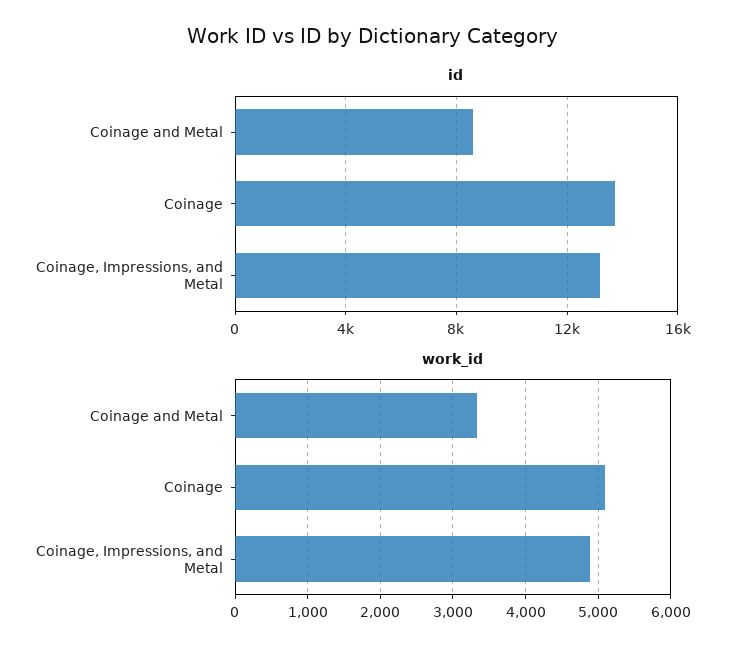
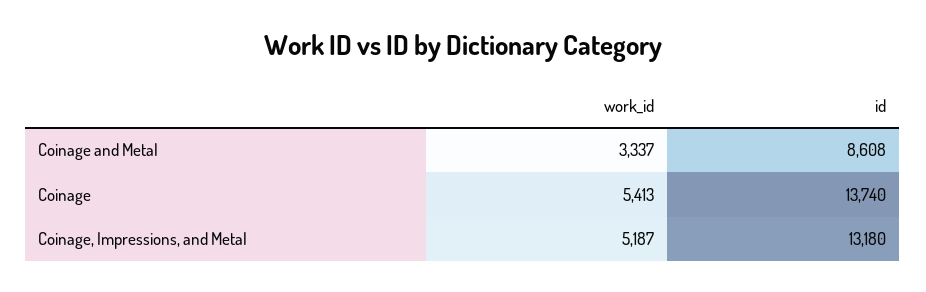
work_id, Coinage: 5100 -> 5413
work_id, Coinage, Impressions, and Metal: 4900 -> 5187

